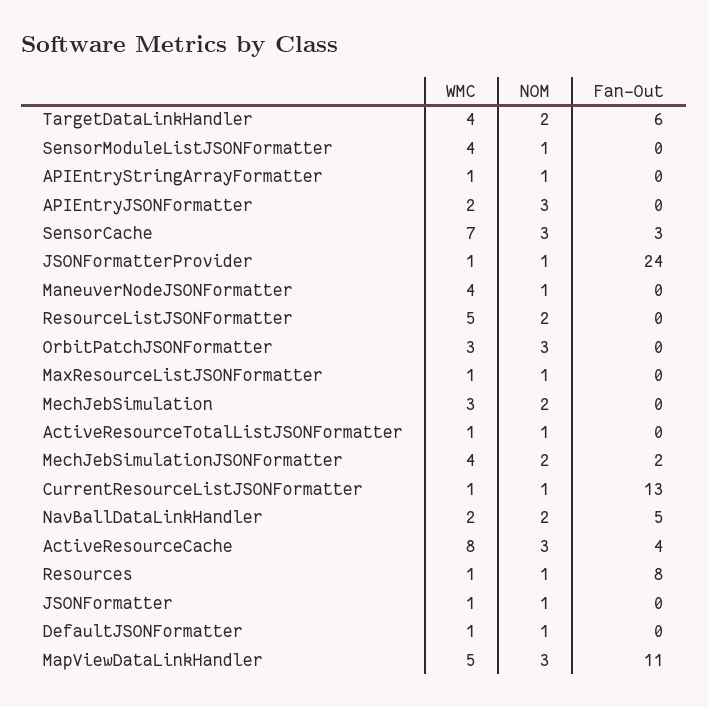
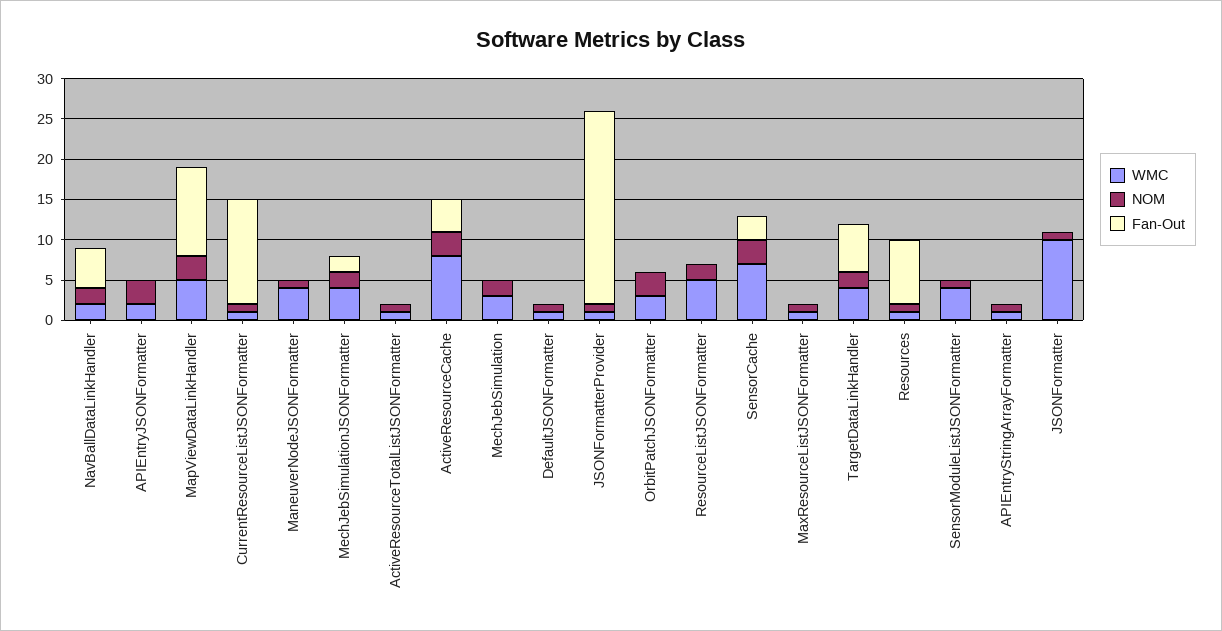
WMC, JSONFormatter: 1 -> 10

